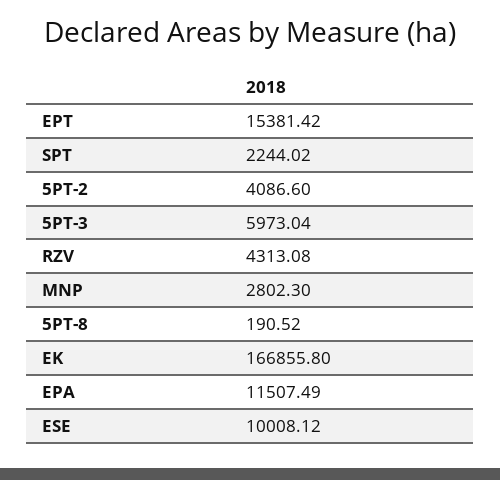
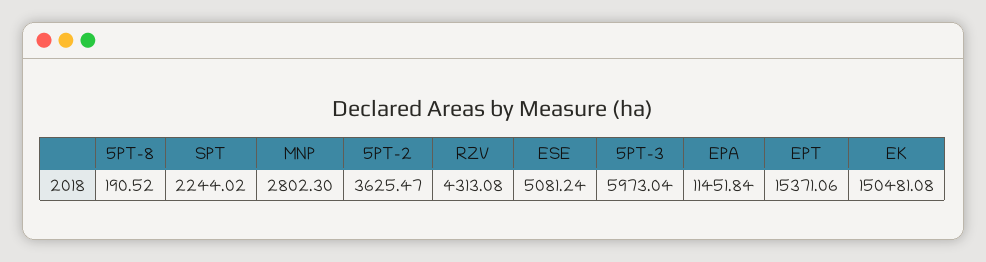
EPT: 15381.42 -> 15371.06
5PT-2: 4086.6 -> 3625.47
EK: 166855.8 -> 150481.08
EPA: 11507.49 -> 11451.84
ESE: 10008.12 -> 5081.24

